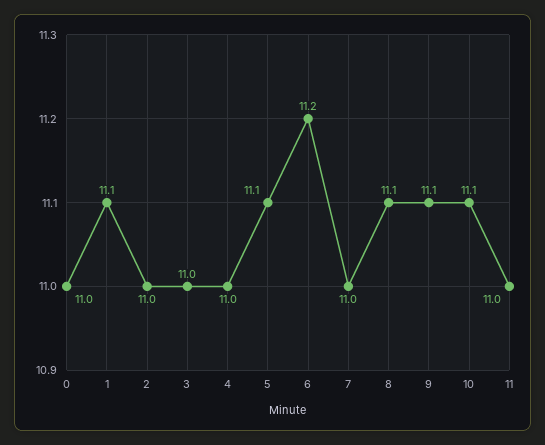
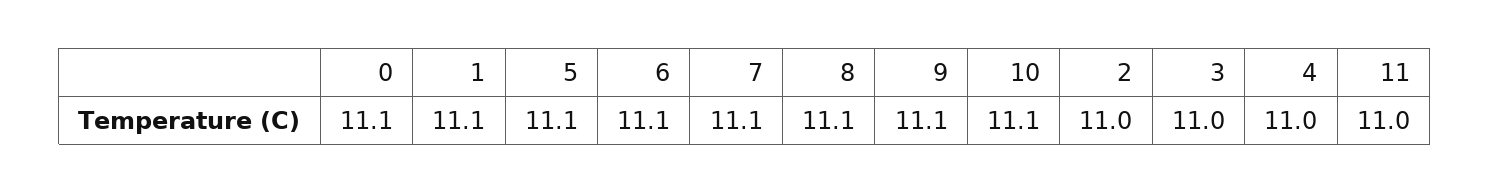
0: 11 -> 11.1
6: 11.2 -> 11.1
7: 11 -> 11.1

